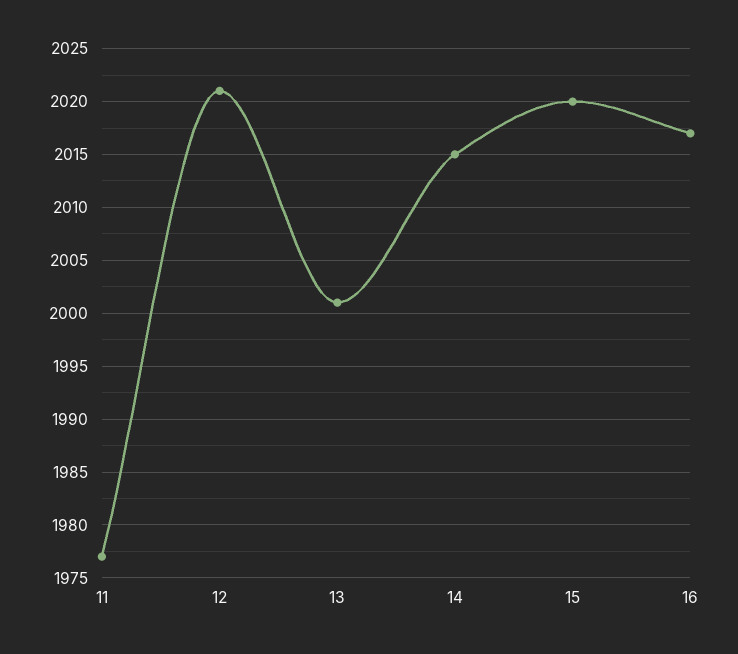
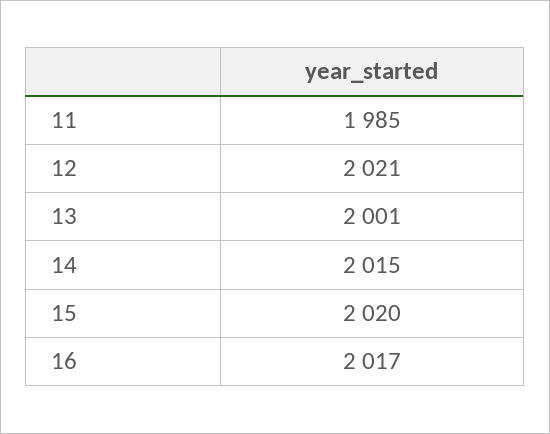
11: 1977 -> 1985

